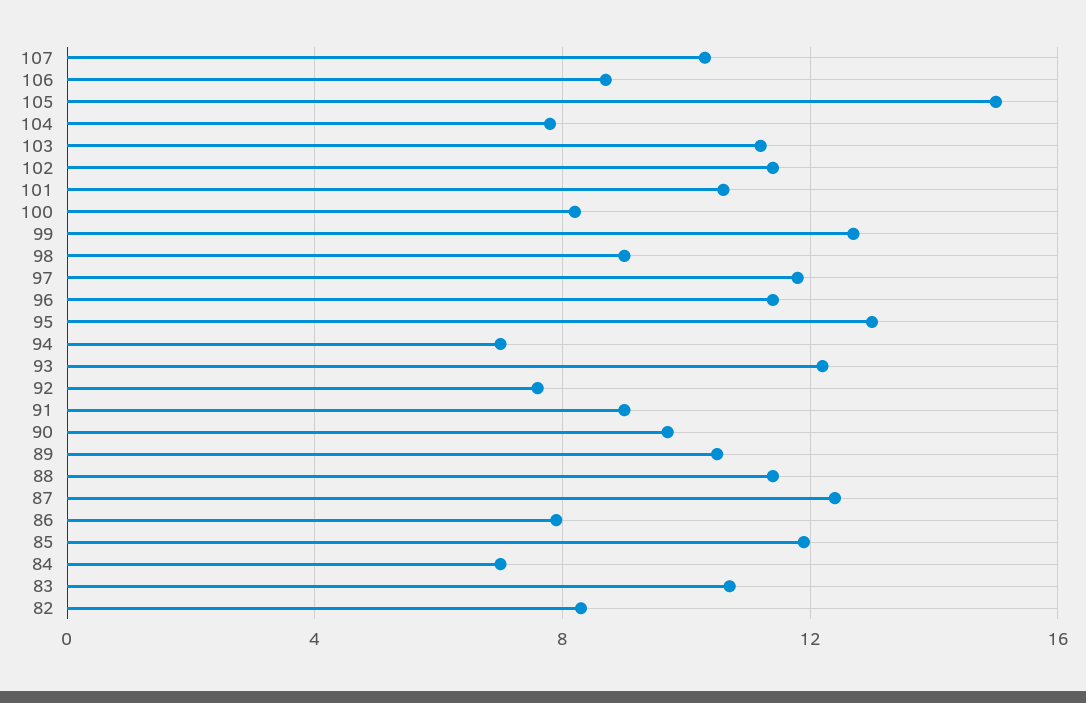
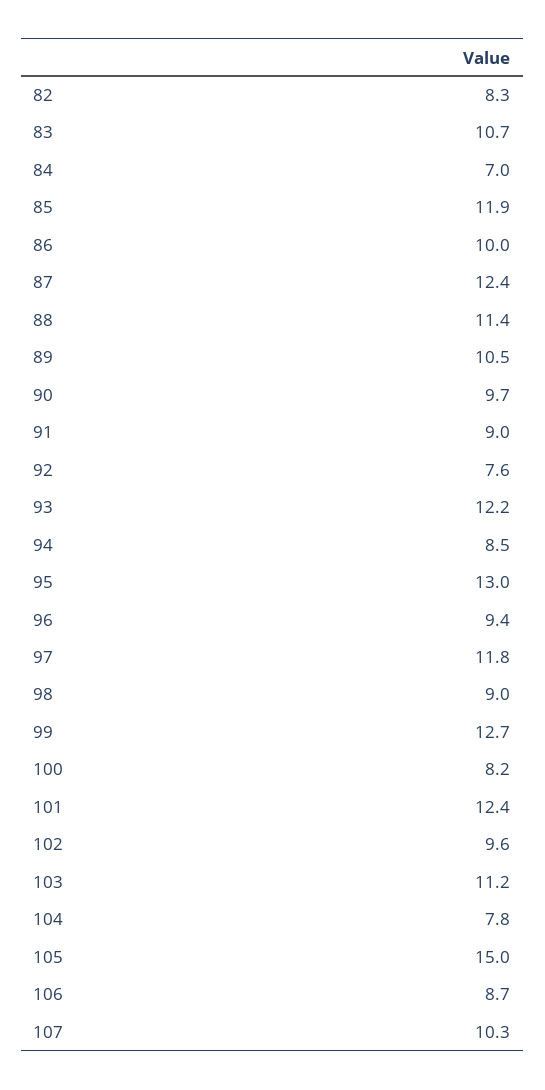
102: 11.5 -> 9.6
101: 10.5 -> 12.4
96: 11.5 -> 9.4
94: 7 -> 8.5
86: 8 -> 10

